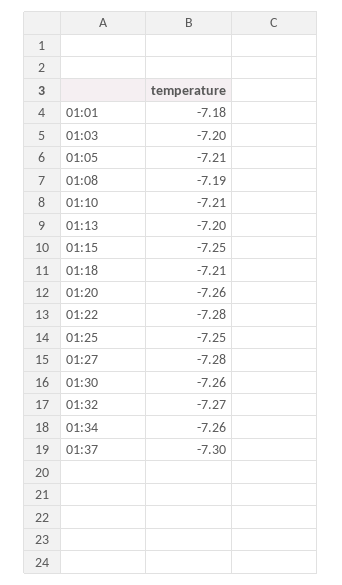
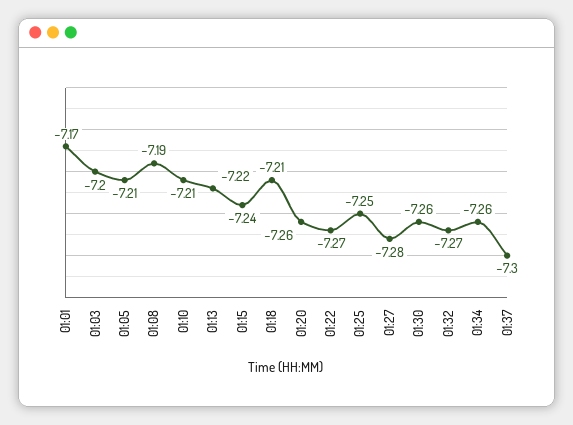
01:01: -7.18 -> -7.17
01:13: -7.2 -> -7.22
01:15: -7.25 -> -7.24
01:22: -7.28 -> -7.27

